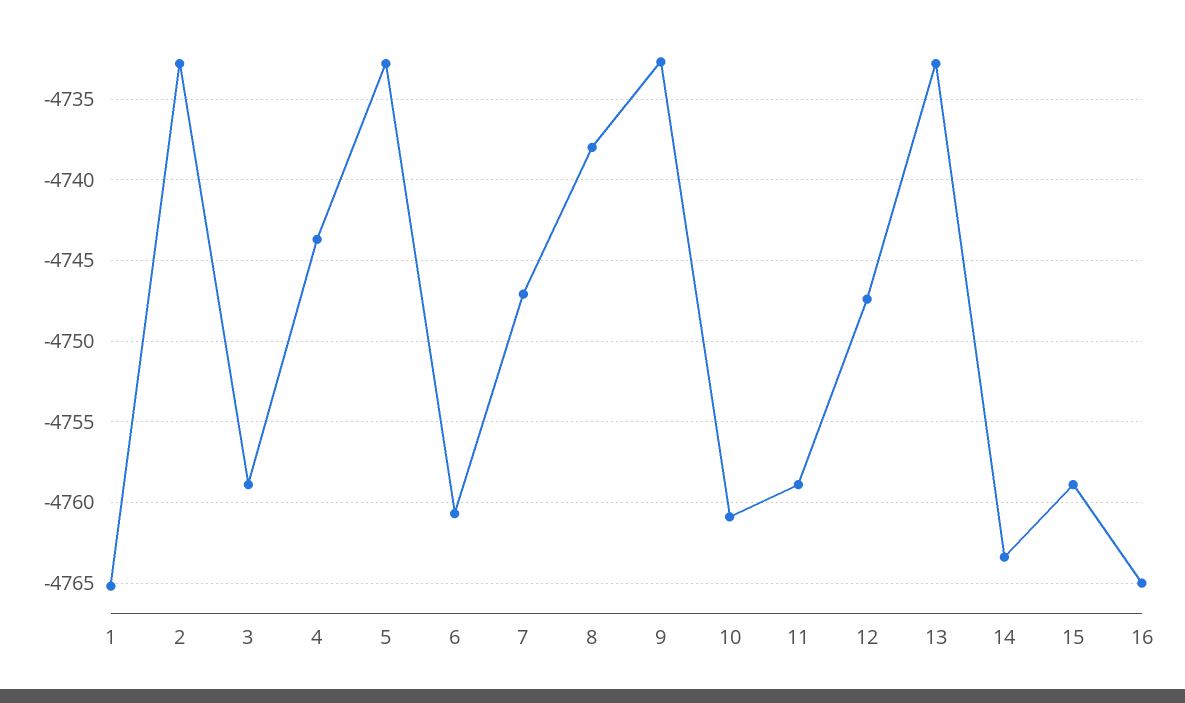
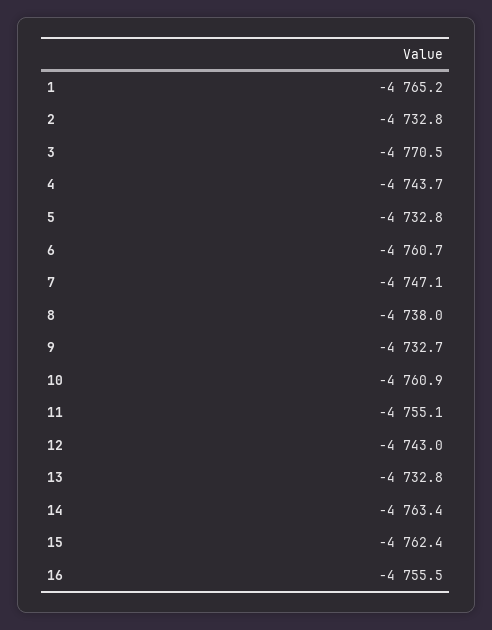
3: -4759 -> -4770.5
11: -4759 -> -4755.1
12: -4747.5 -> -4743
15: -4759 -> -4762.4
16: -4765 -> -4755.5

